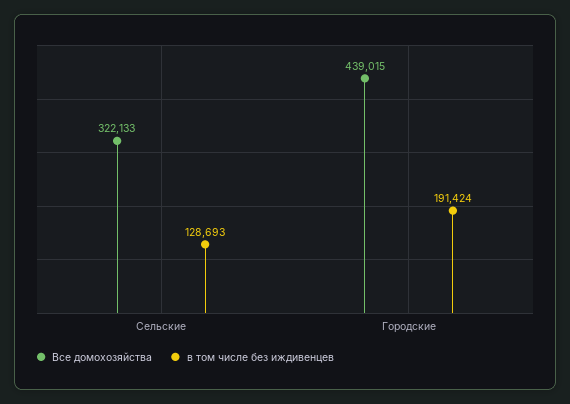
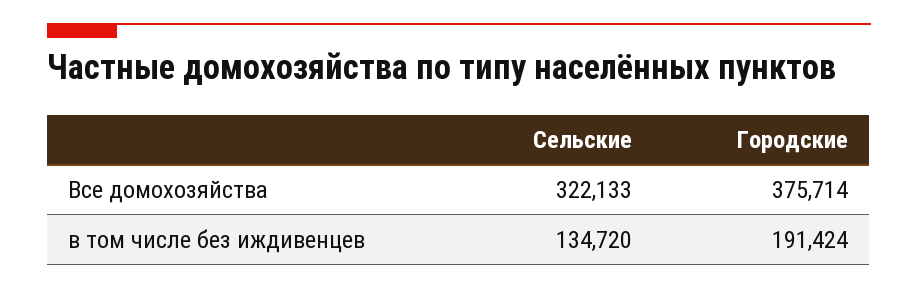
в том числе без иждивенцев, Сельские: 128693 -> 134720
Все домохозяйства, Городские: 439015 -> 375714

